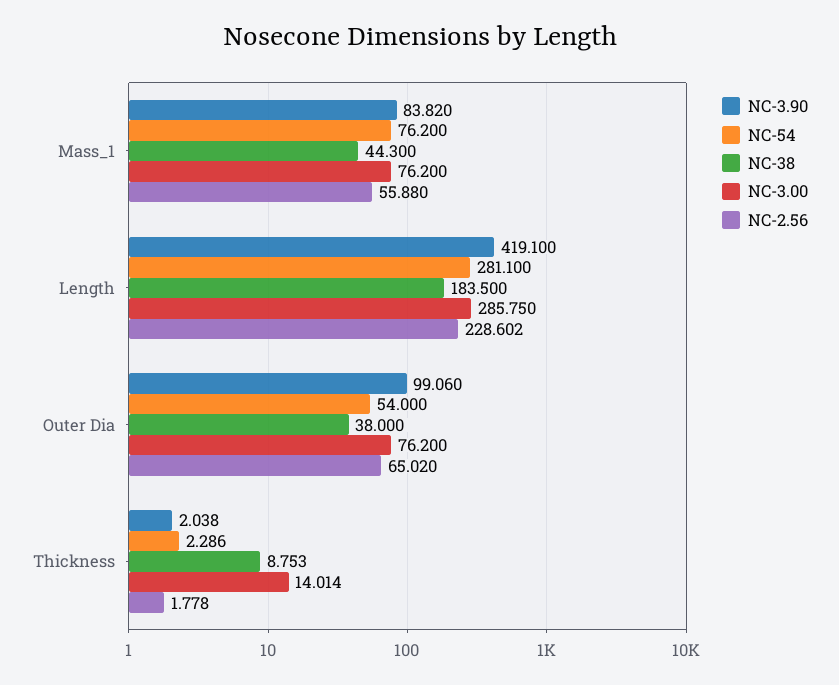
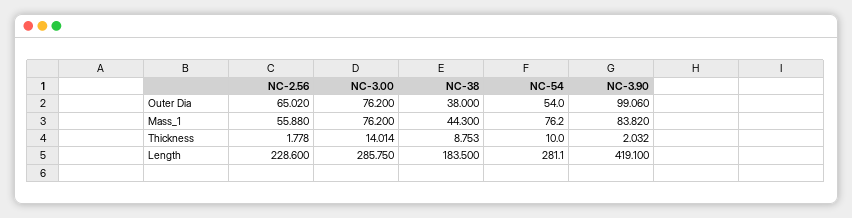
NC-2.56, Length: 228.602 -> 228.6
NC-3.90, Thickness: 2.038 -> 2.032
NC-54, Thickness: 2.286 -> 10

